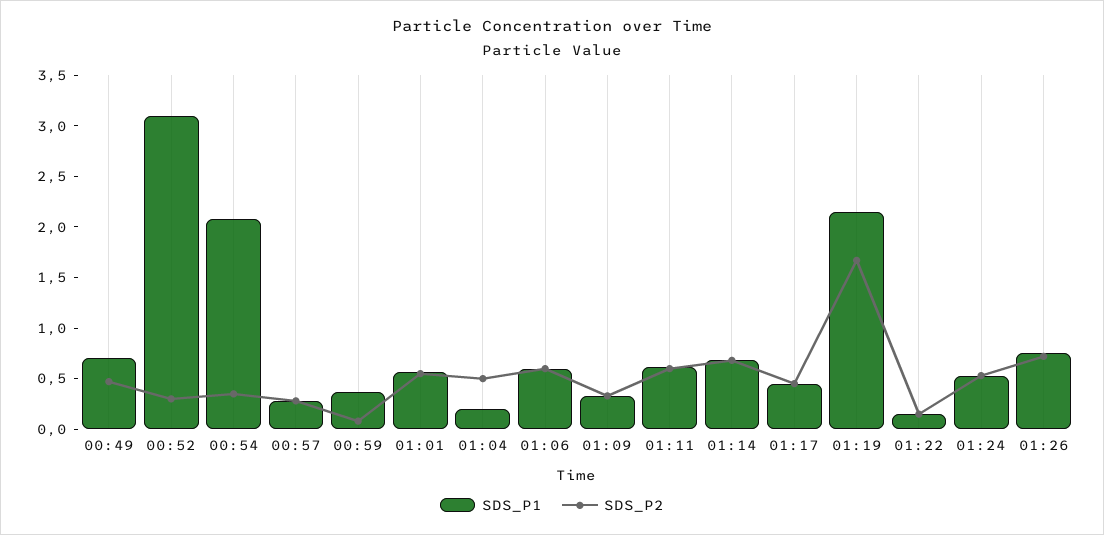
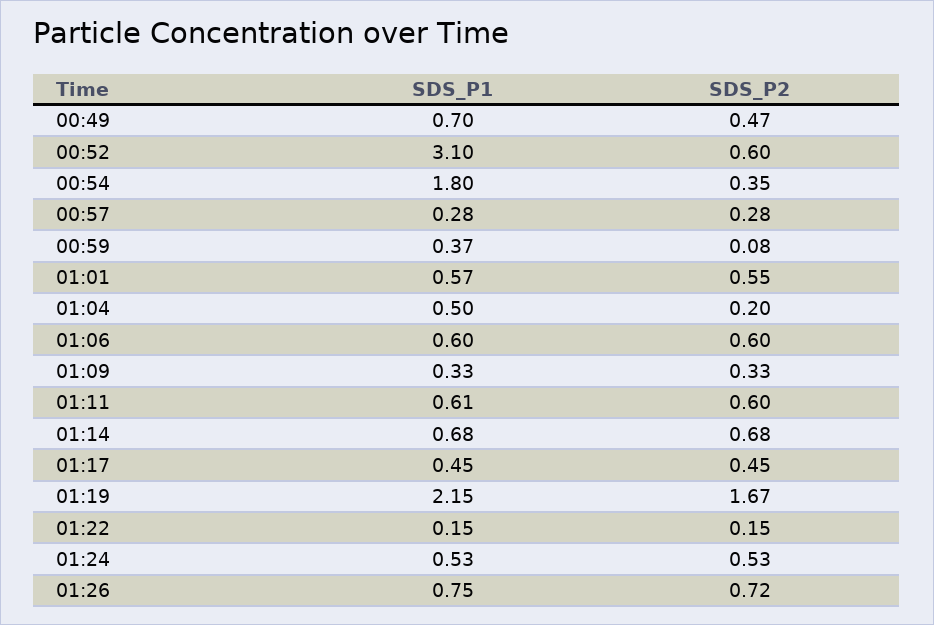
SDS_P2, 00:52: 0.3 -> 0.6
SDS_P1, 00:54: 2.1 -> 1.8
SDS_P1, 01:04: 0.2 -> 0.5
SDS_P2, 01:04: 0.5 -> 0.2

